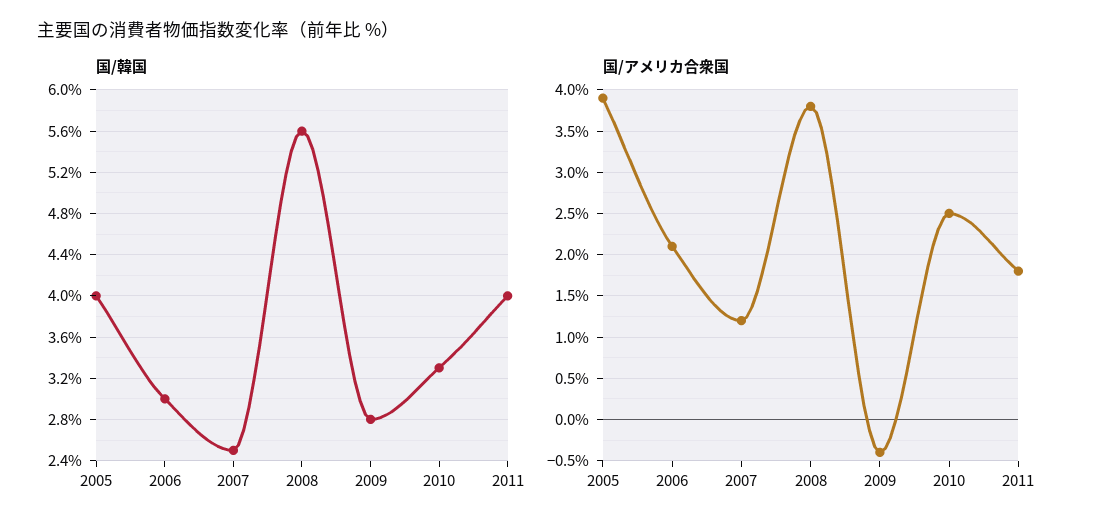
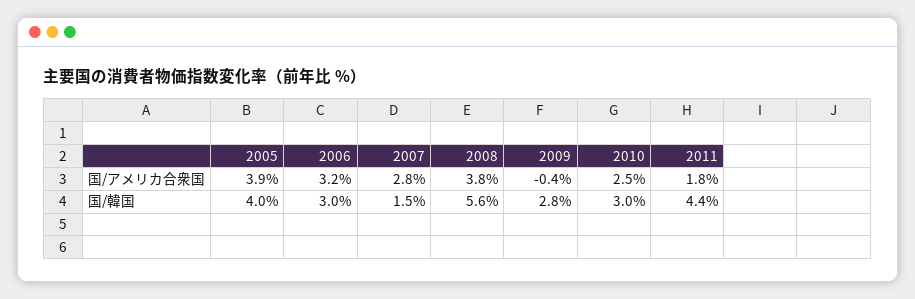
国/韓国, 2007: 2.5 -> 1.5
国/韓国, 2010: 3.3 -> 3
国/韓国, 2011: 4 -> 4.4
国/アメリカ合衆国, 2006: 2.1 -> 3.2
国/アメリカ合衆国, 2007: 1.2 -> 2.8

